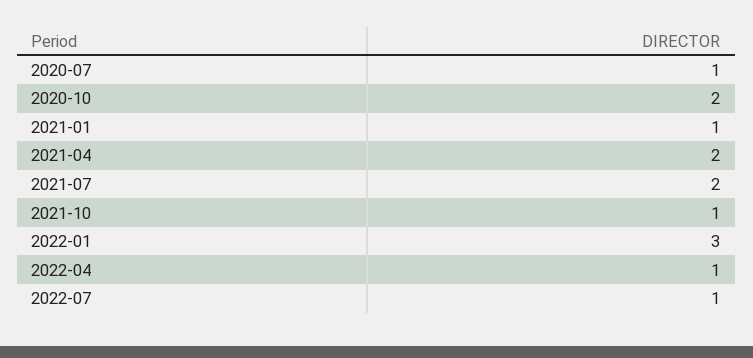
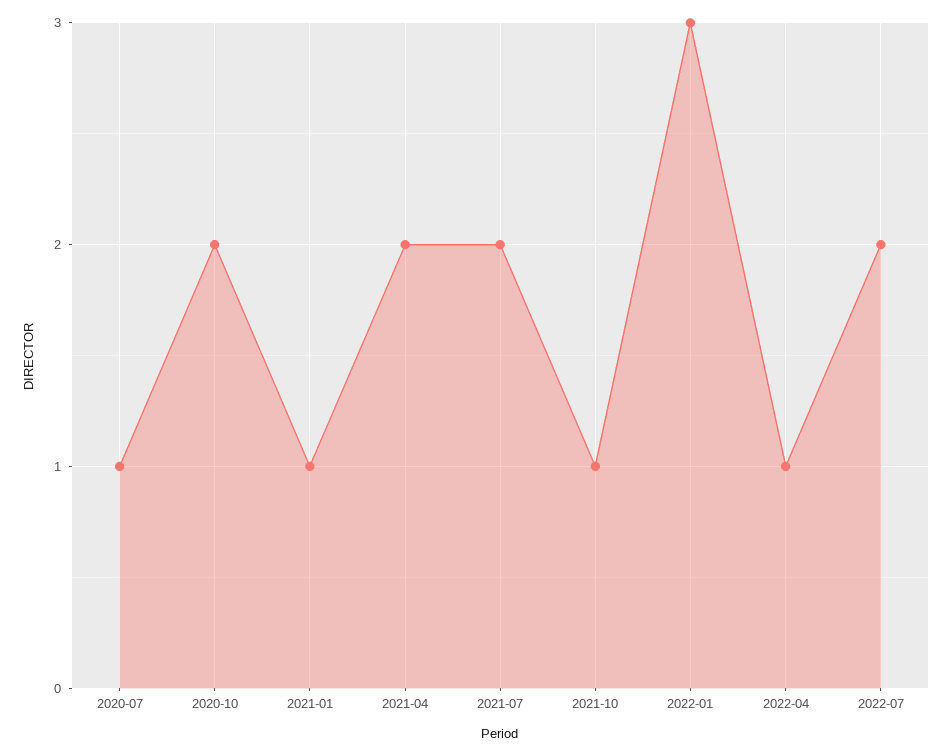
2022-07: 1 -> 2

